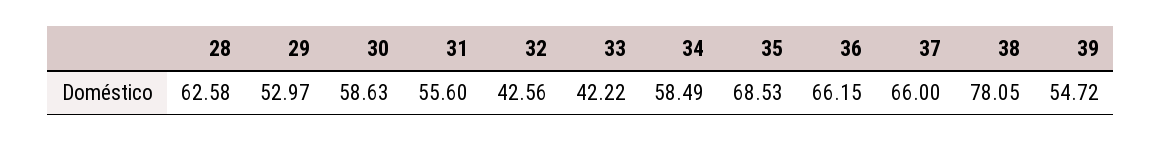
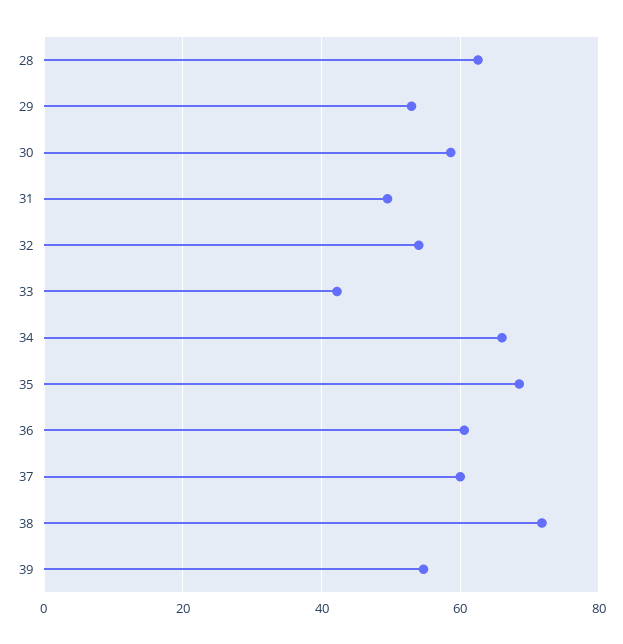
31: 55.6 -> 50
32: 42.56 -> 54
34: 58.49 -> 66
36: 66.15 -> 60
37: 66 -> 60
38: 78.05 -> 72

